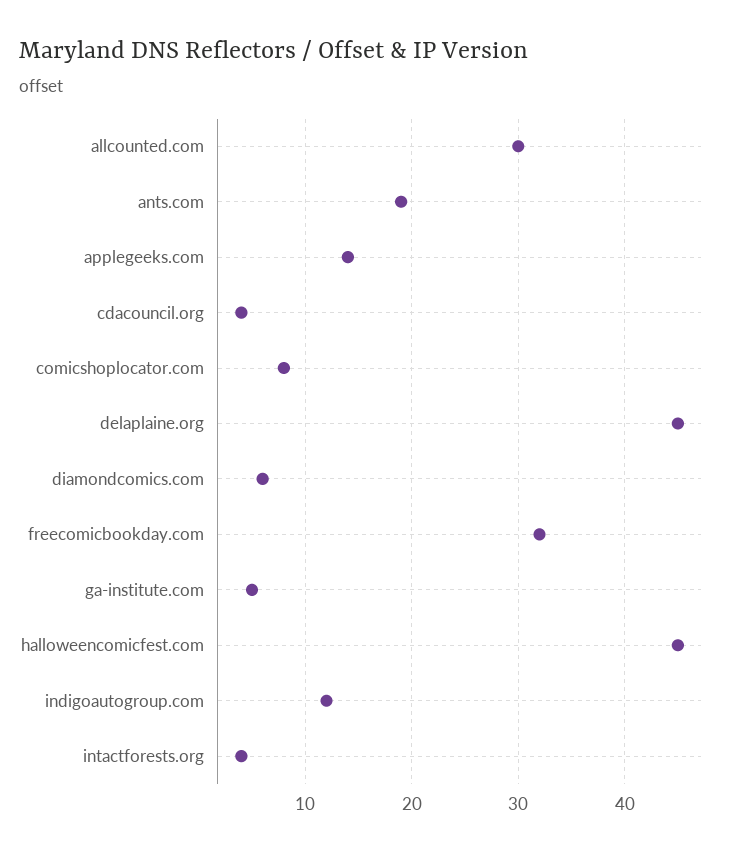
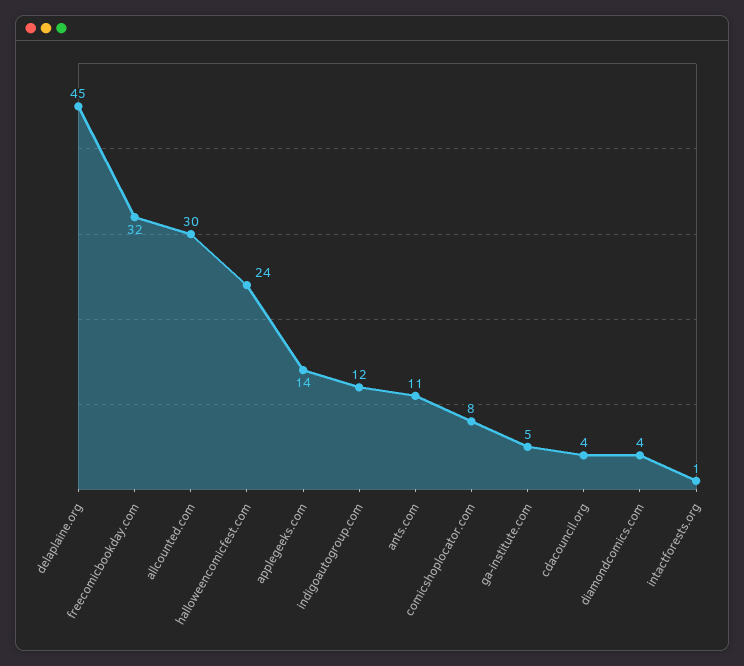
ants.com: 19 -> 11
diamondcomics.com: 6 -> 4
halloweencomicfest.com: 45 -> 24
intactforests.org: 4 -> 1

